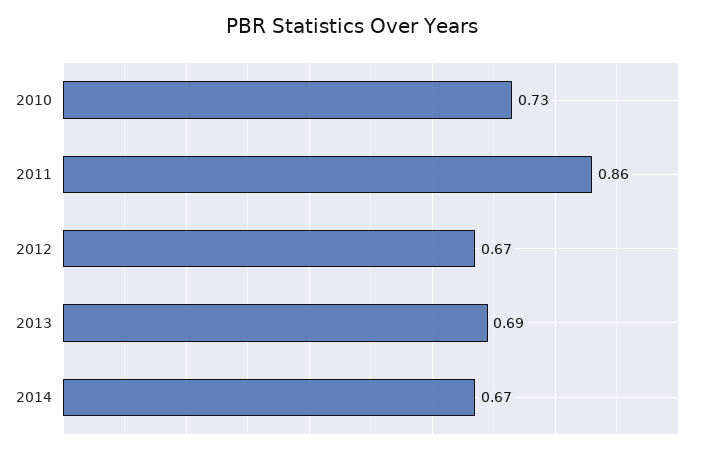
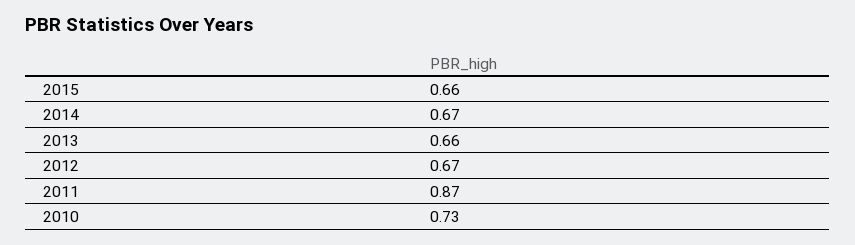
2011: 0.86 -> 0.87
2013: 0.69 -> 0.66
2015: none -> 0.66

